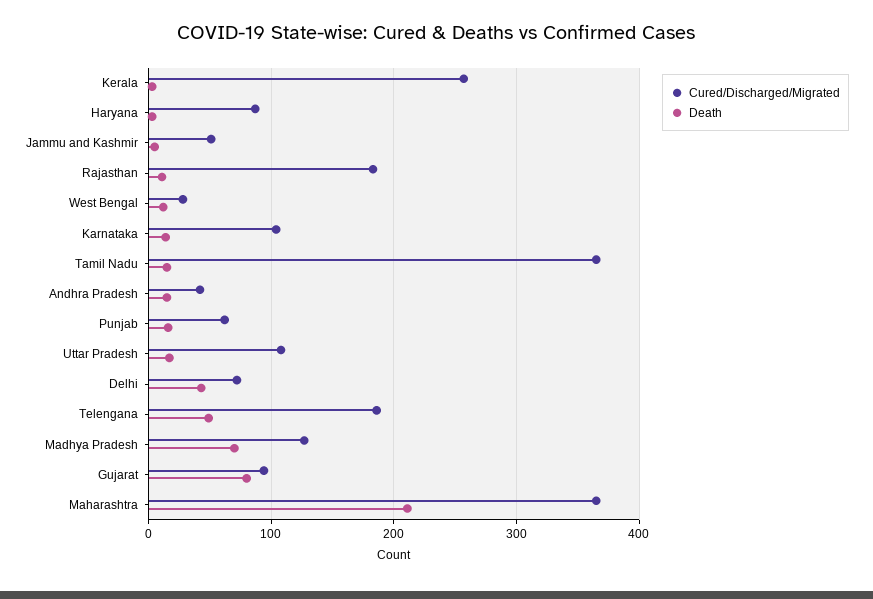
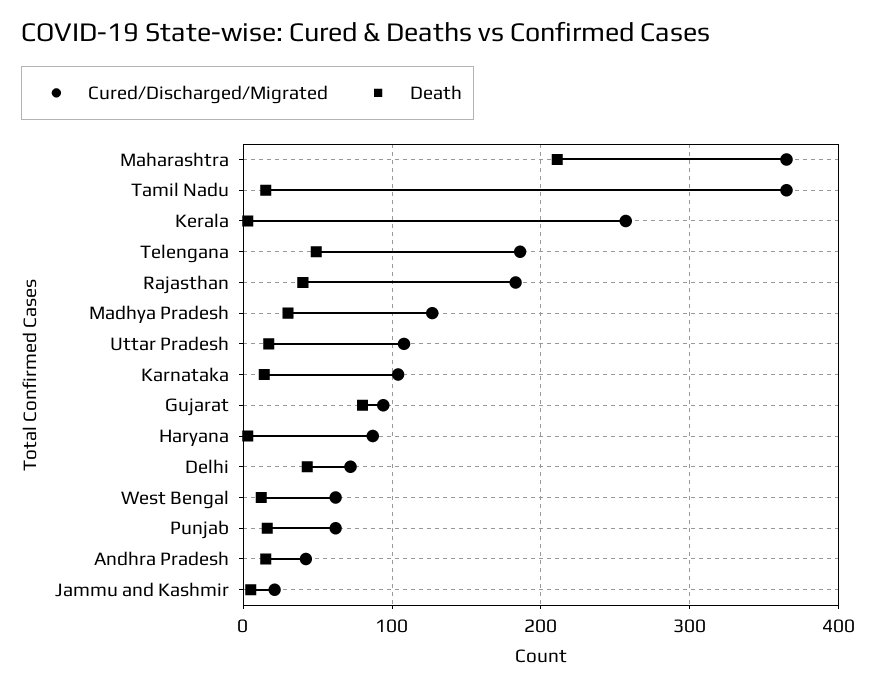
Cured/Discharged/Migrated, Jammu and Kashmir: 50 -> 20
Death, Rajasthan: 10 -> 40
Cured/Discharged/Migrated, West Bengal: 30 -> 60
Death, Madhya Pradesh: 70 -> 30

